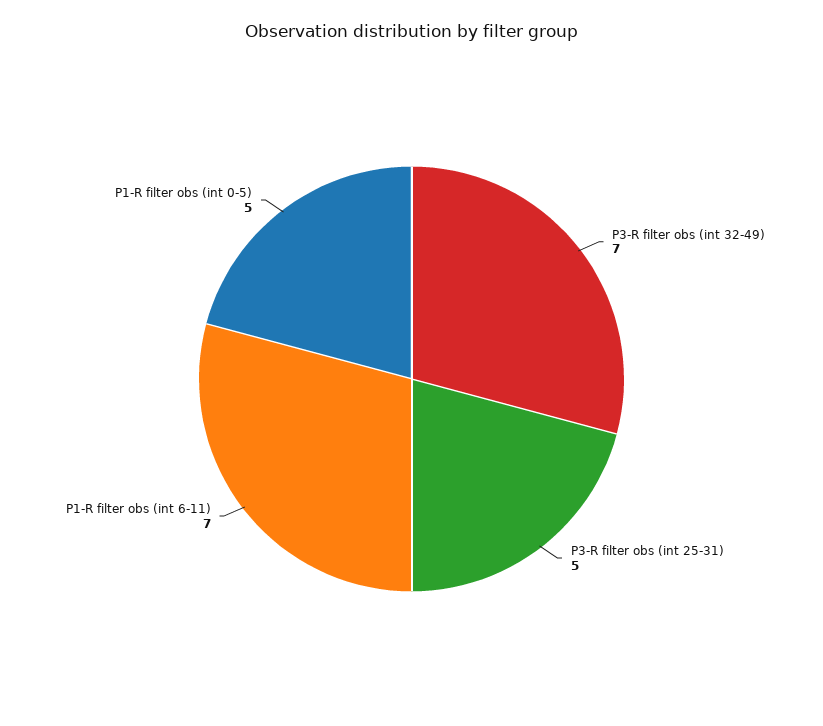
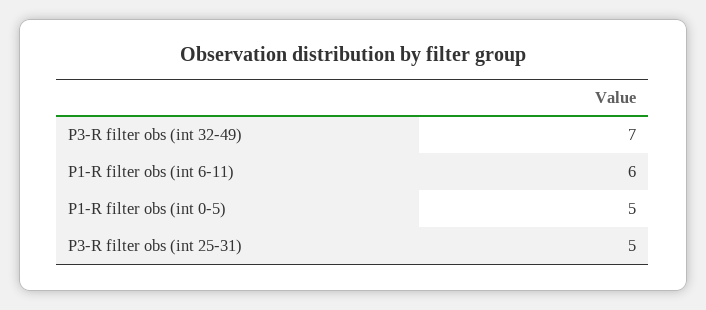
P1-R filter obs (int 6-11): 7 -> 6

